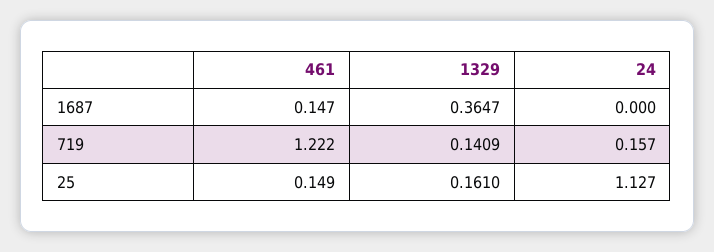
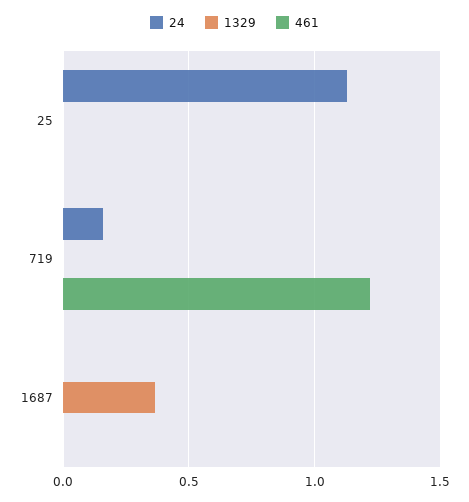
461, 1687: 0.147 -> 0
1329, 719: 0.1409 -> 0
461, 25: 0.149 -> 0
1329, 25: 0.161 -> 0

